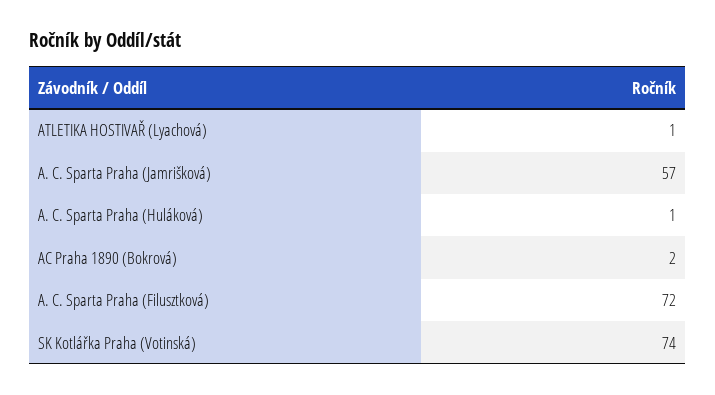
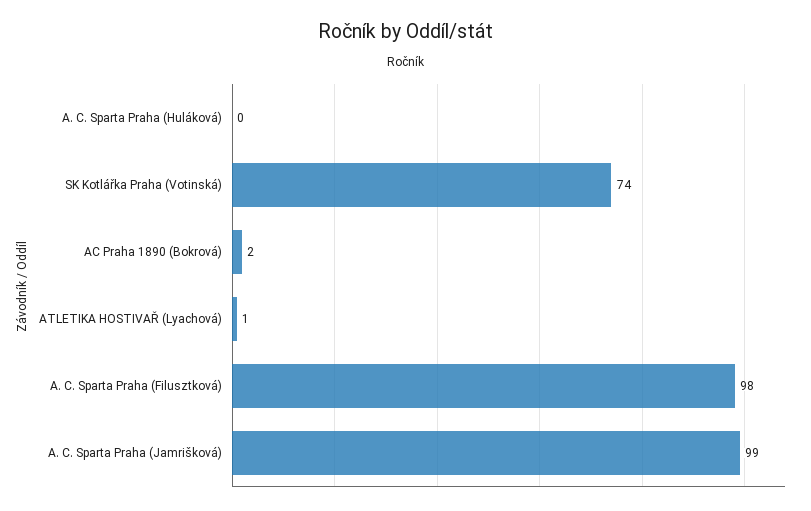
A. C. Sparta Praha (Jamrišková): 57 -> 99
A. C. Sparta Praha (Huláková): 1 -> 0
A. C. Sparta Praha (Filusztková): 72 -> 98

